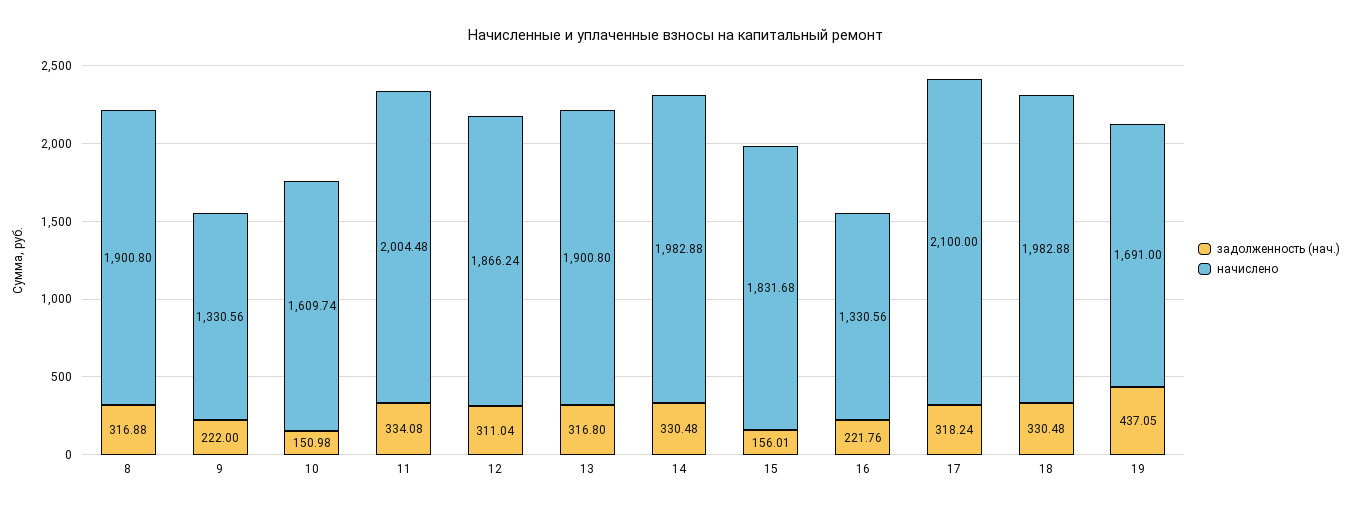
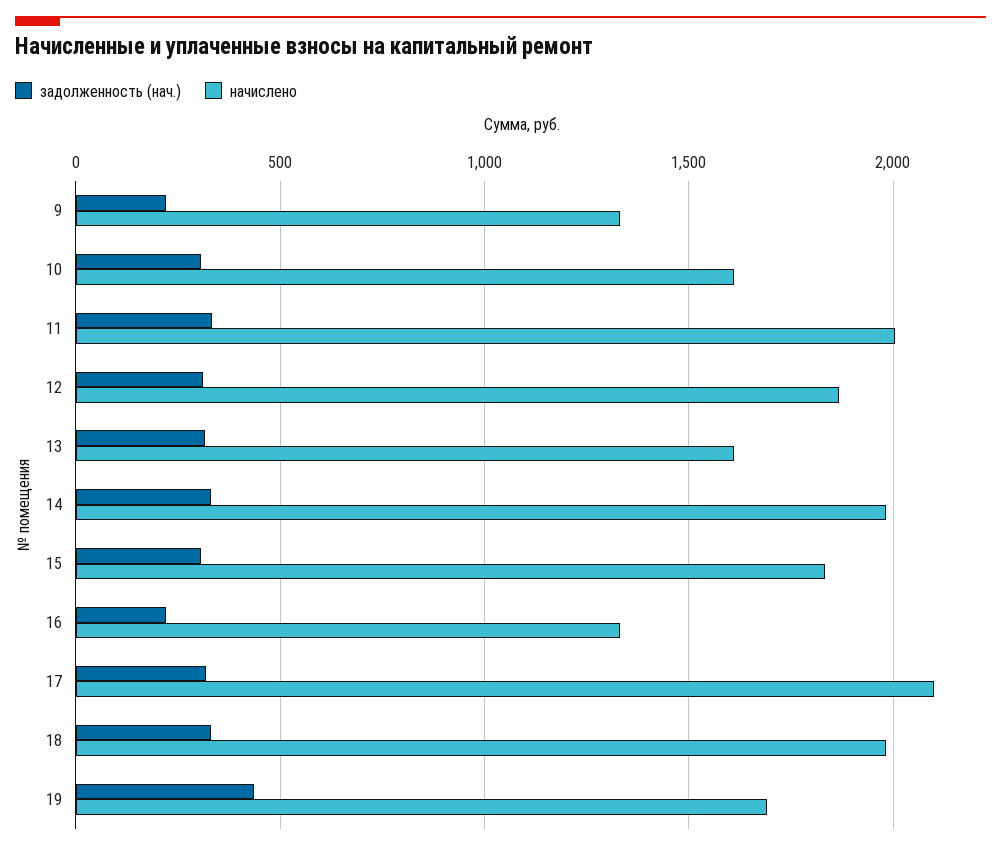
задолженность (нач.), 8: 316.88 -> none
начислено, 8: 1900.8 -> none
задолженность (нач.), 10: 150.98 -> 300
начислено, 13: 1900.8 -> 1600
задолженность (нач.), 15: 156.01 -> 300

